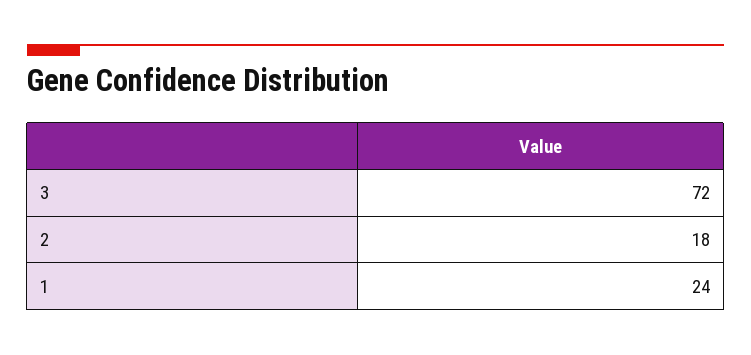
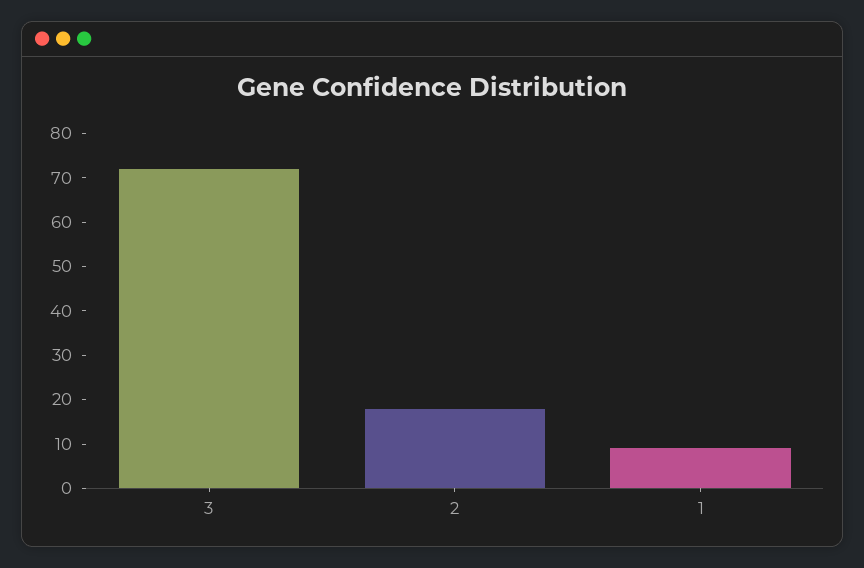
1: 24 -> 10

